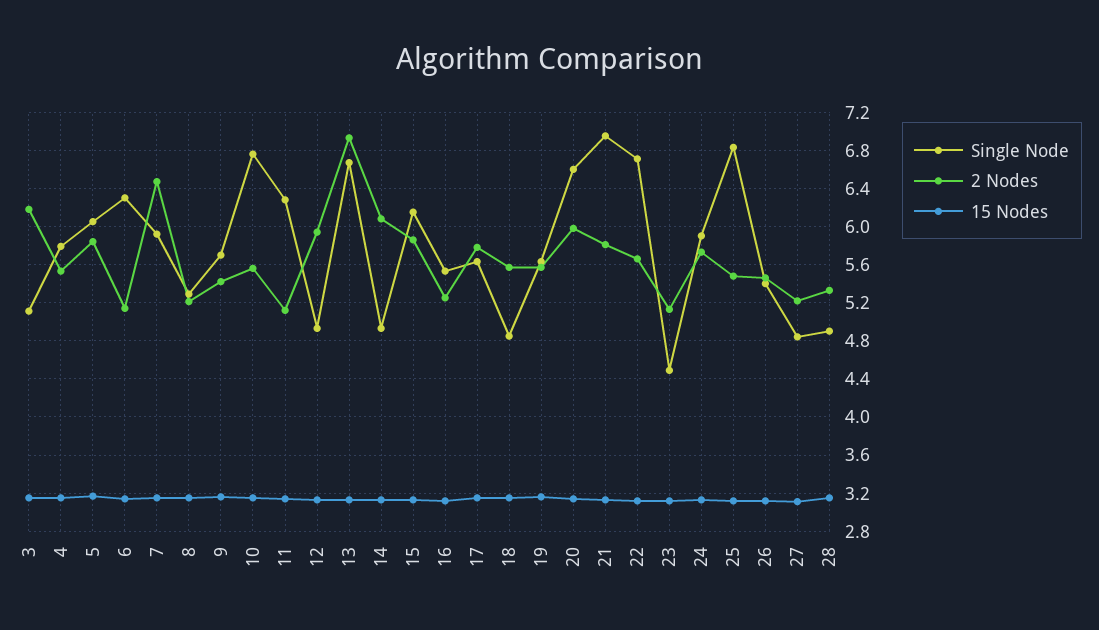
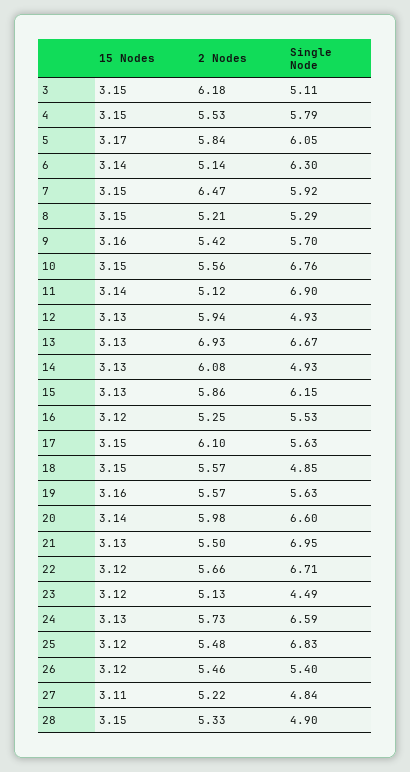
Single Node, 11: 6.3 -> 6.9
2 Nodes, 17: 5.8 -> 6.1
2 Nodes, 21: 5.8 -> 5.5
Single Node, 24: 5.9 -> 6.59

